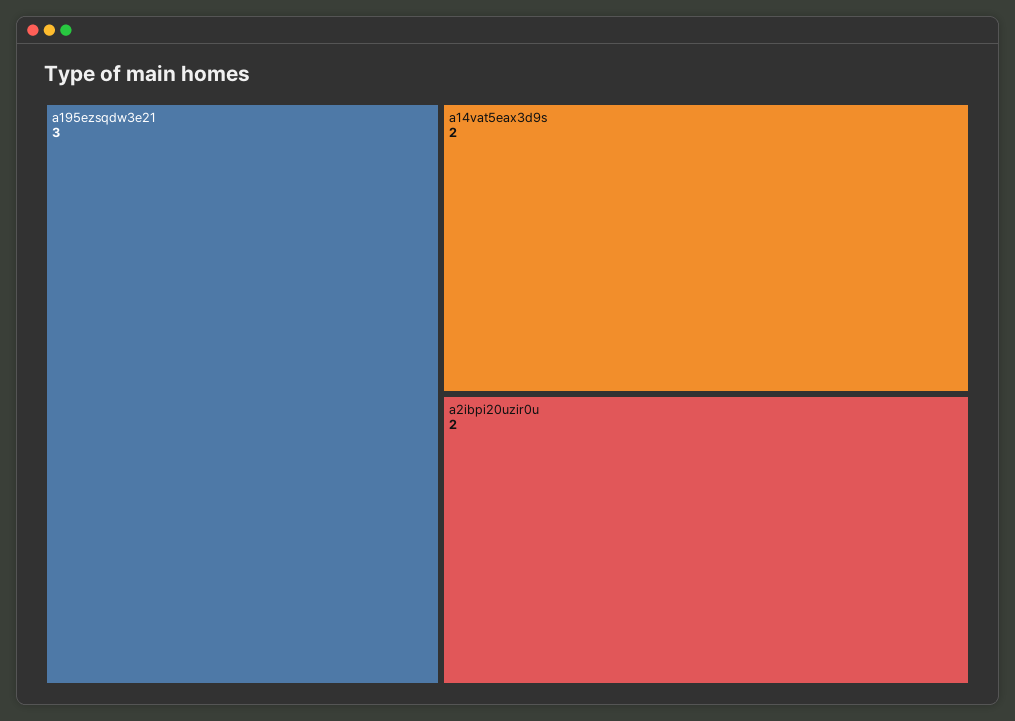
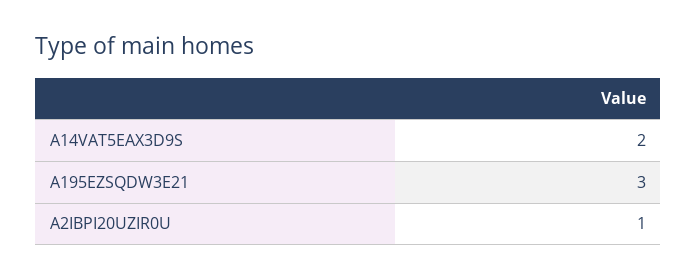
a2ibpi20uzir0u: 2 -> 1

